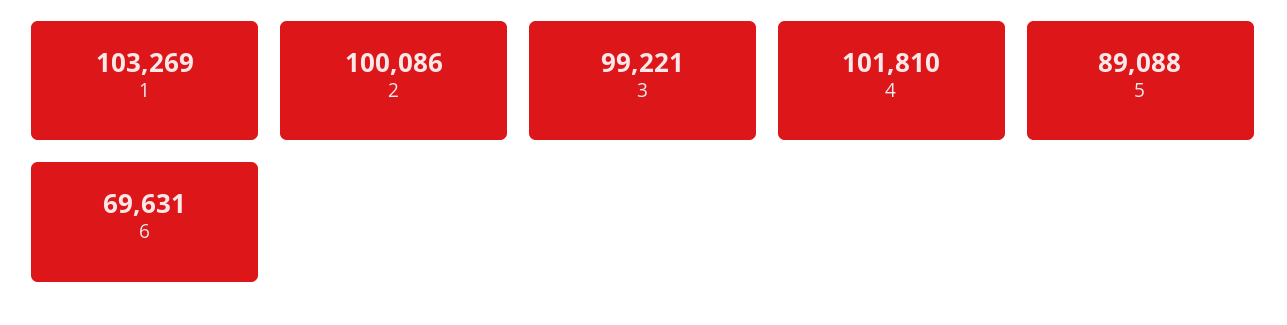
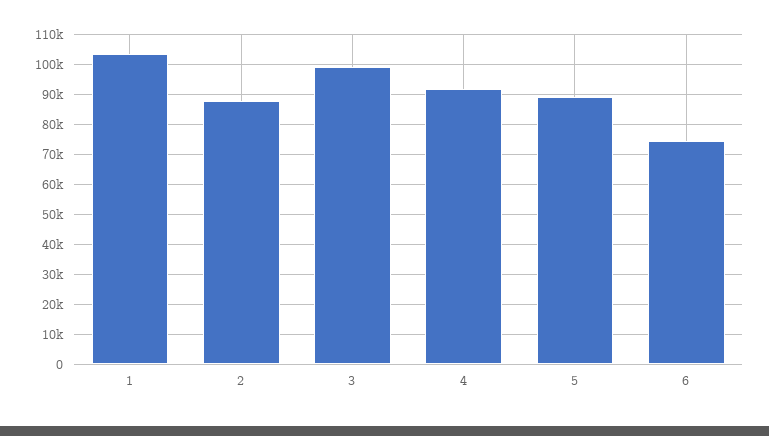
2: 100086 -> 88000
4: 101810 -> 92000
6: 69631 -> 74000

